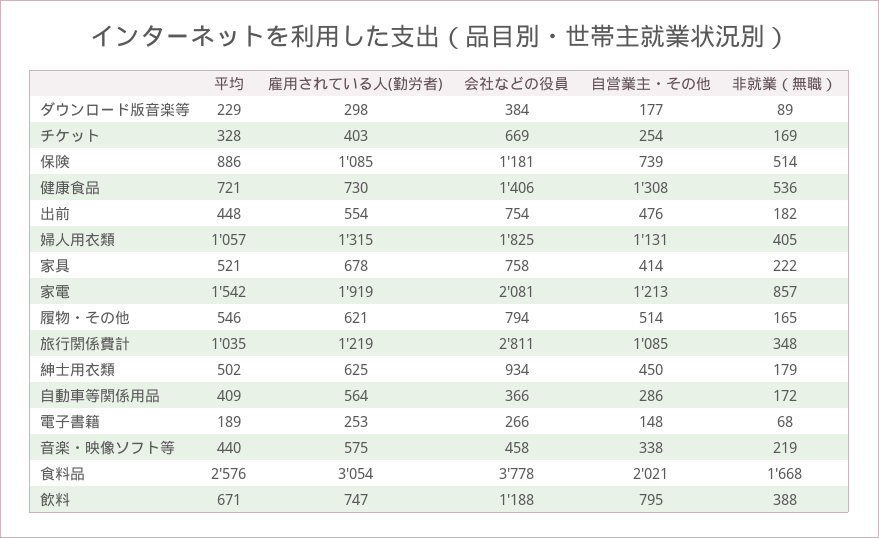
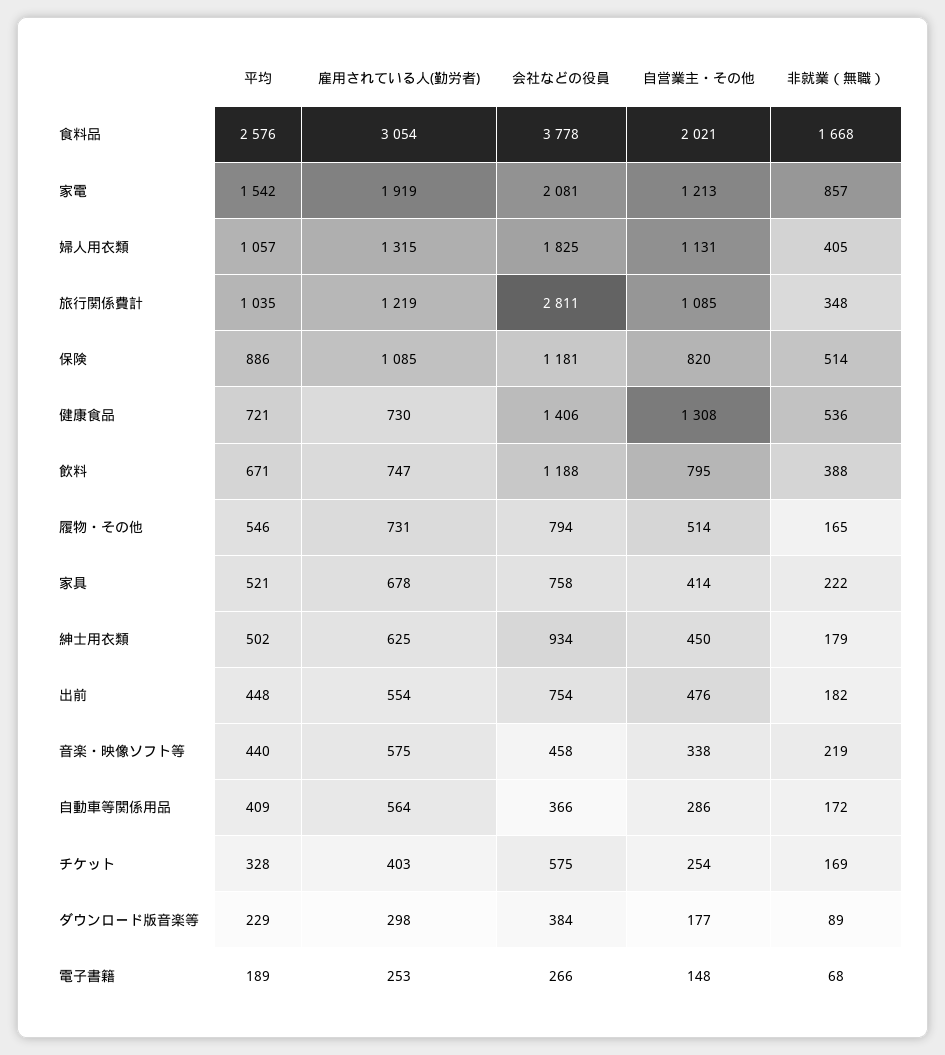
会社などの役員, チケット: 669 -> 575
自営業主・その他, 保険: 739 -> 820
雇用されている人(勤労者), 履物・その他: 621 -> 731

